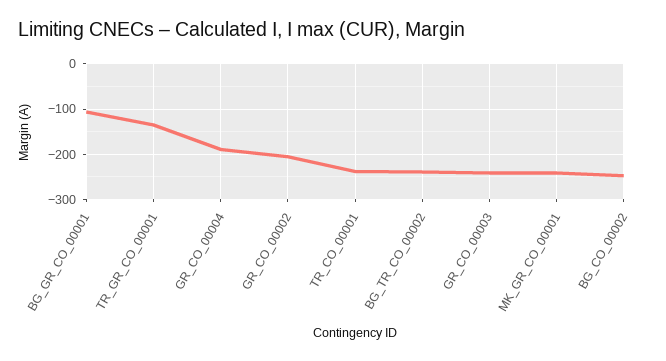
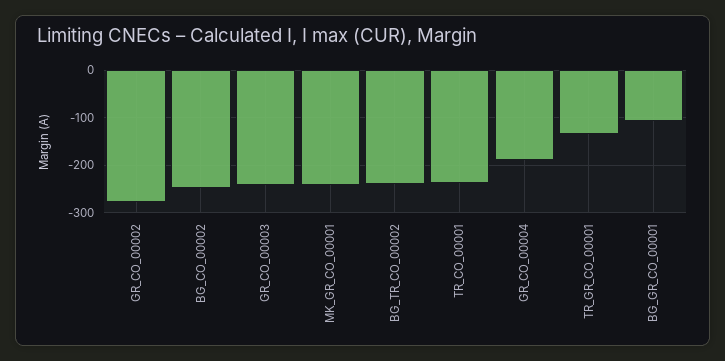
GR_CO_00002: -200 -> -280

